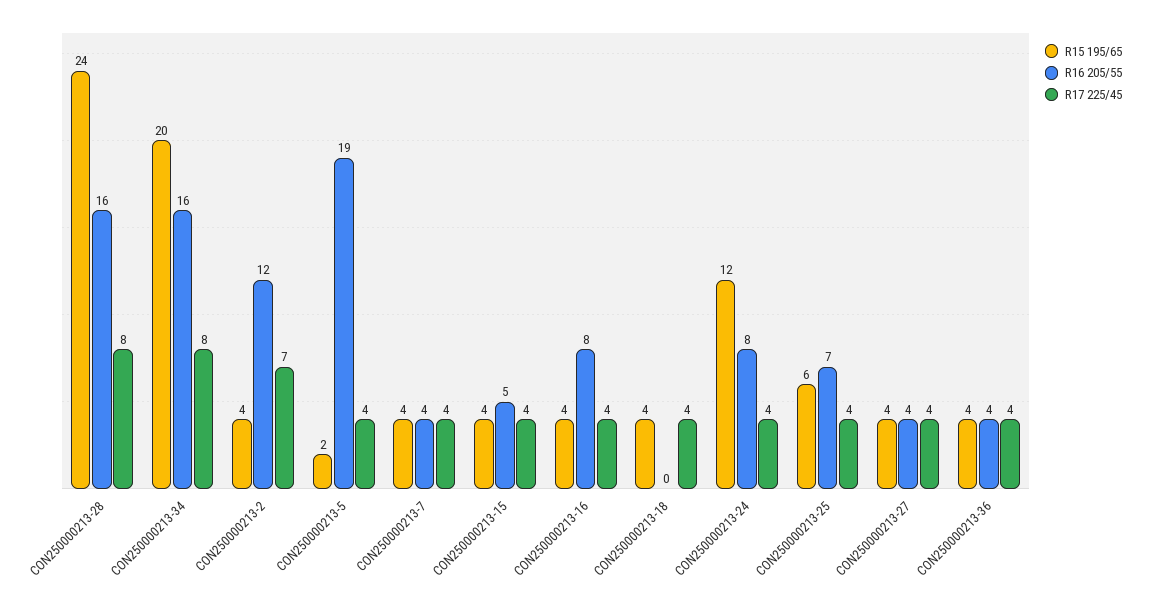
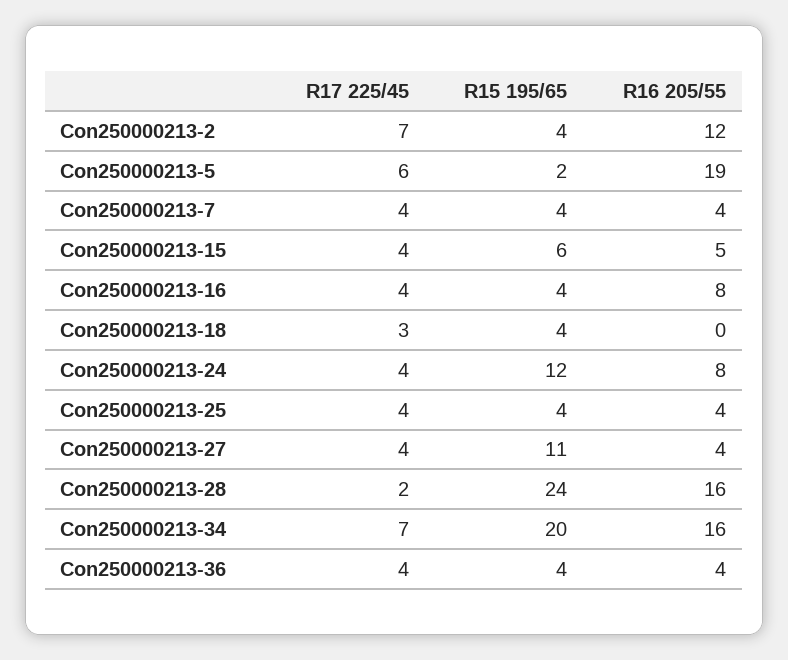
R17 225/45, CON250000213-28: 8 -> 2
R17 225/45, CON250000213-34: 8 -> 7
R17 225/45, CON250000213-5: 4 -> 6
R15 195/65, CON250000213-15: 4 -> 6
R17 225/45, CON250000213-18: 4 -> 3
R15 195/65, CON250000213-25: 6 -> 4
R16 205/55, CON250000213-25: 7 -> 4
R15 195/65, CON250000213-27: 4 -> 11

